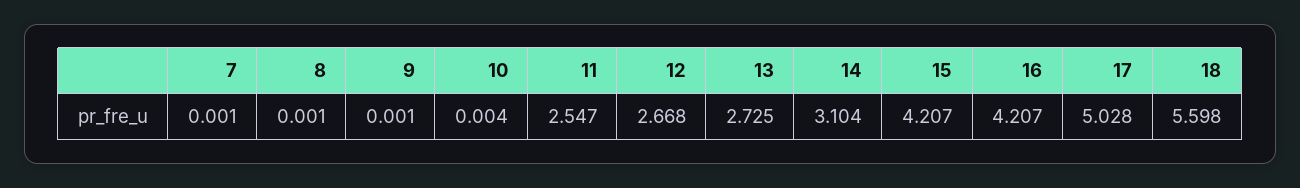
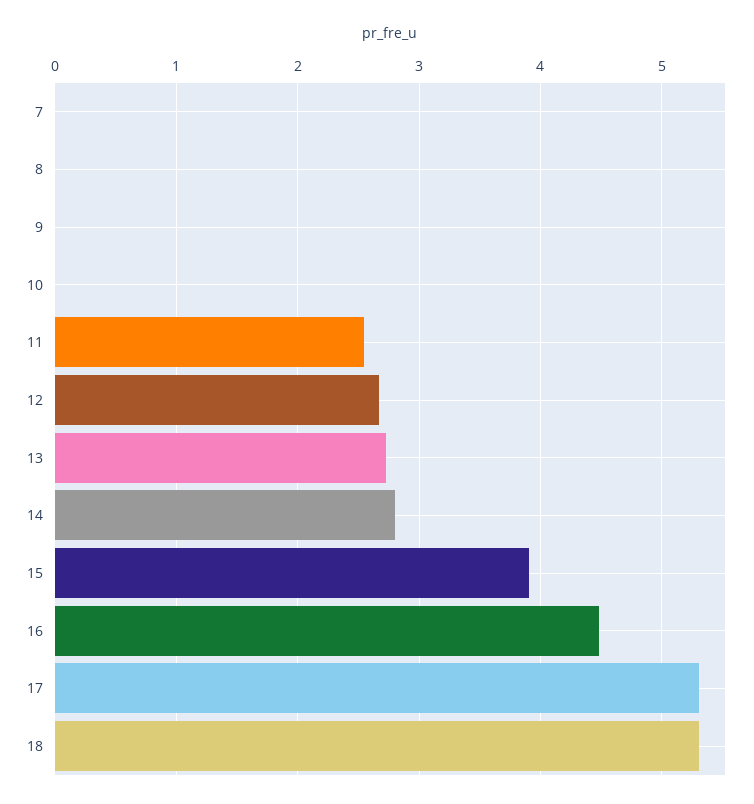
14: 3.104 -> 2.8
15: 4.207 -> 3.9
16: 4.207 -> 4.5
17: 5.028 -> 5.3
18: 5.598 -> 5.3

